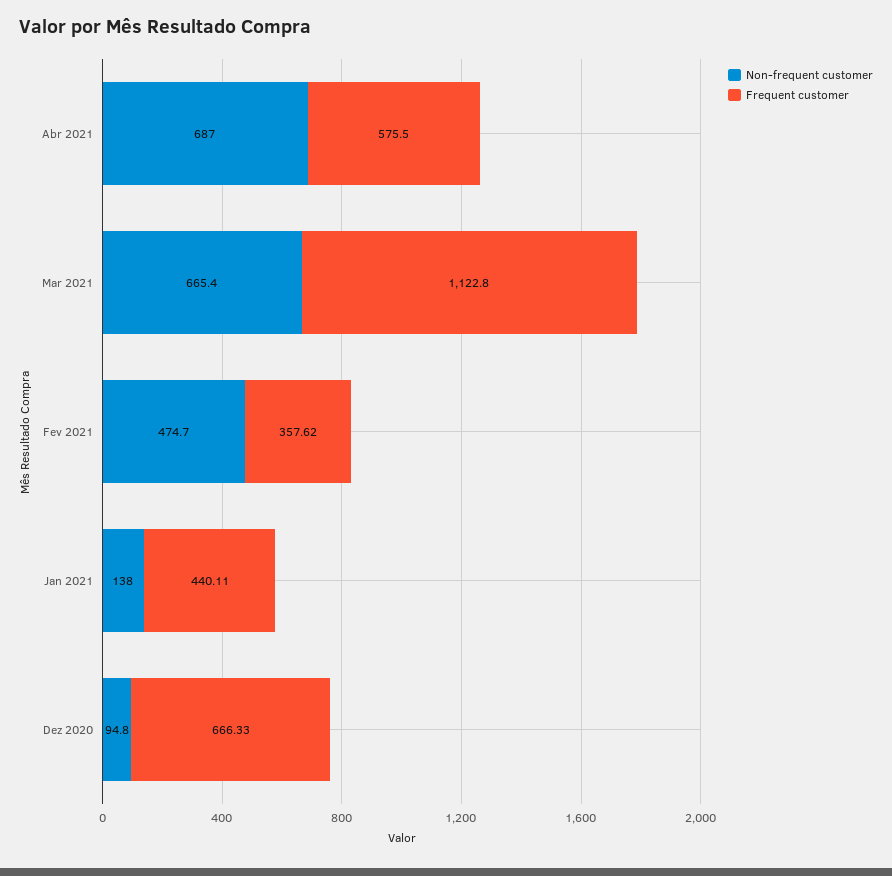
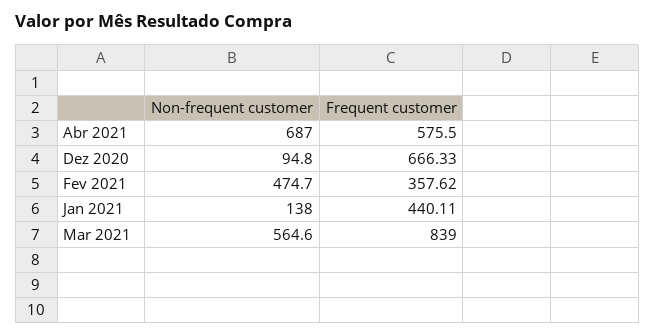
Non-frequent customer, Mar 2021: 665.4 -> 564.6
Frequent customer, Mar 2021: 1122.8 -> 839

